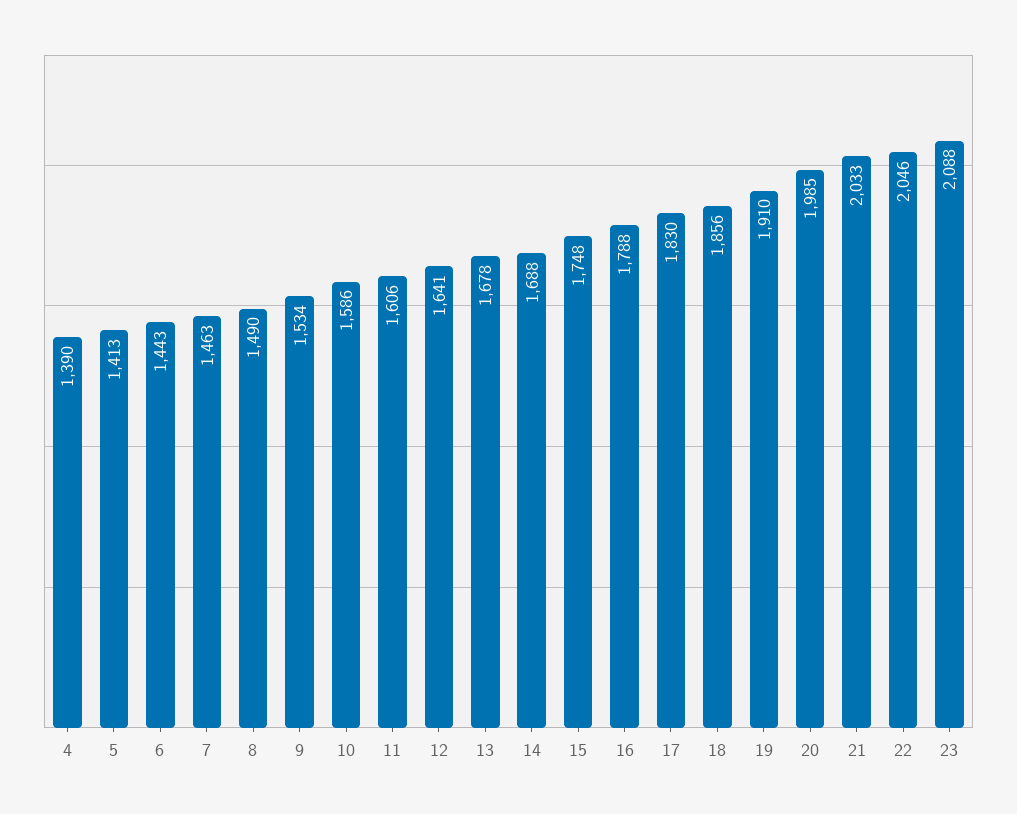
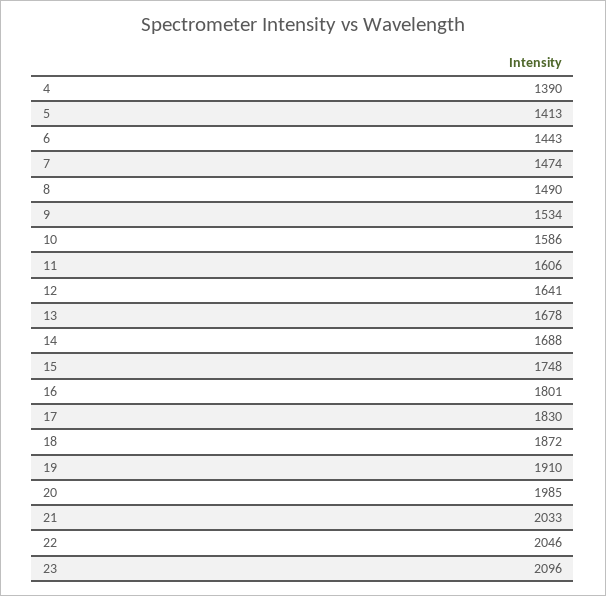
7: 1463 -> 1474
16: 1788 -> 1801
18: 1856 -> 1872
23: 2088 -> 2096

